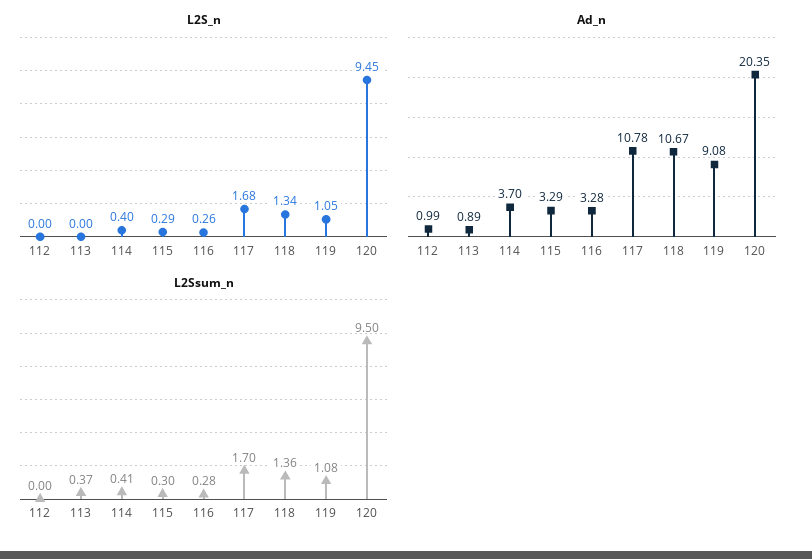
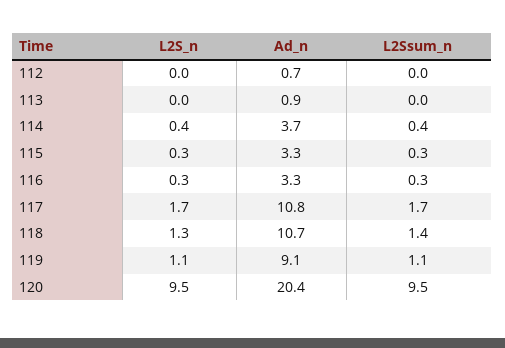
Ad_n, 112: 0.99 -> 0.7
L2Ssum_n, 113: 0.37 -> 0

